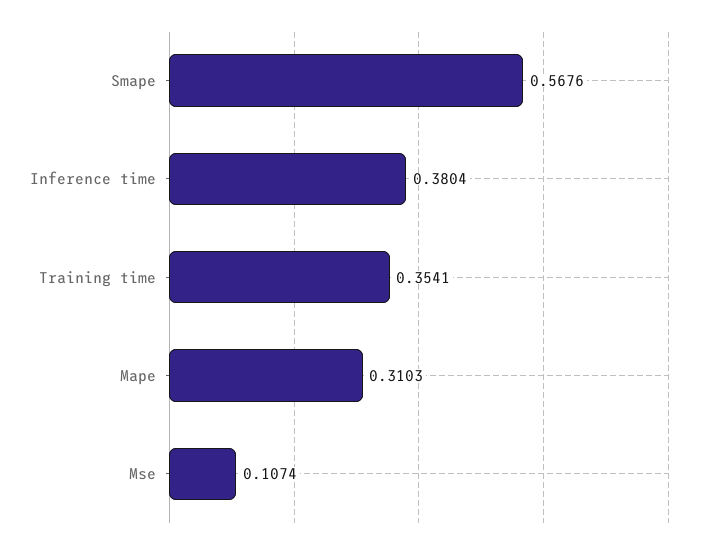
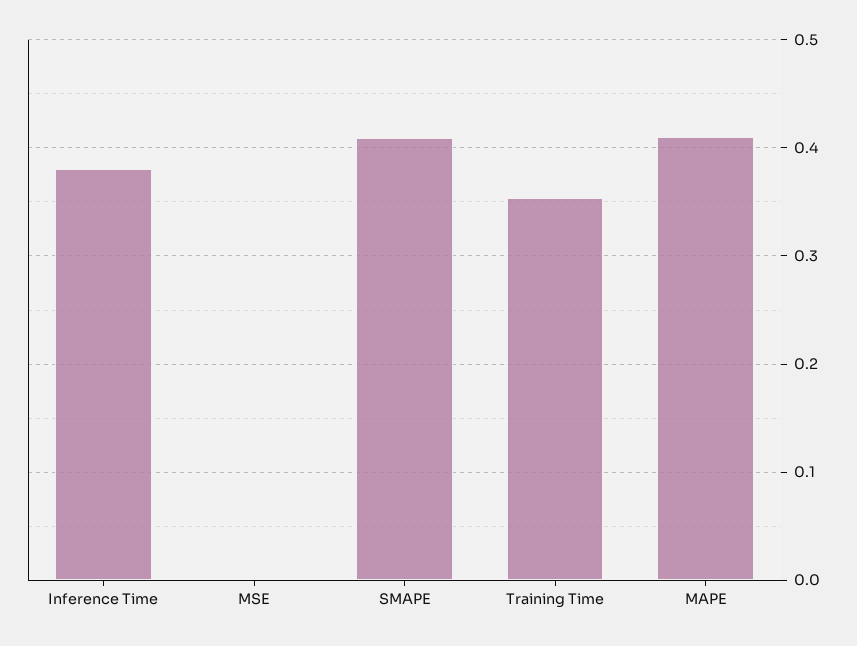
Smape: 0.5676 -> 0.41
Mape: 0.3103 -> 0.41
Mse: 0.1074 -> 0

